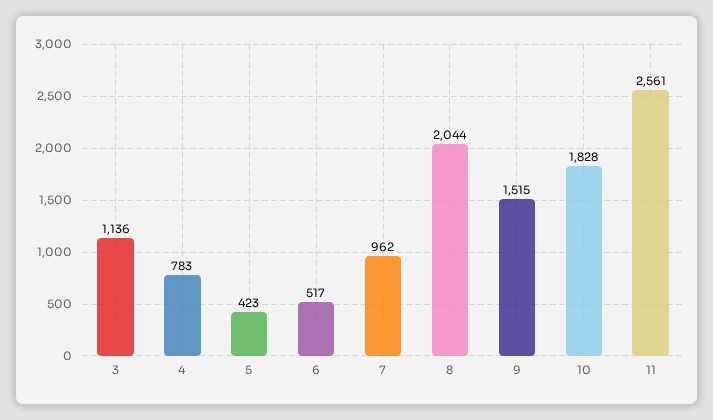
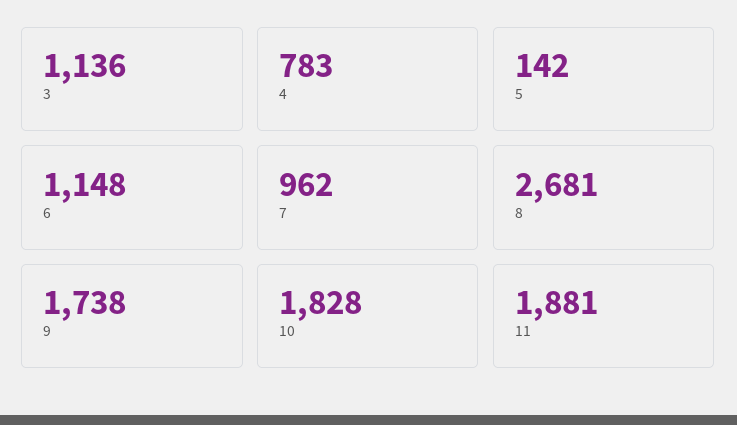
5: 423 -> 142
6: 517 -> 1148
8: 2044 -> 2681
9: 1515 -> 1738
11: 2561 -> 1881

